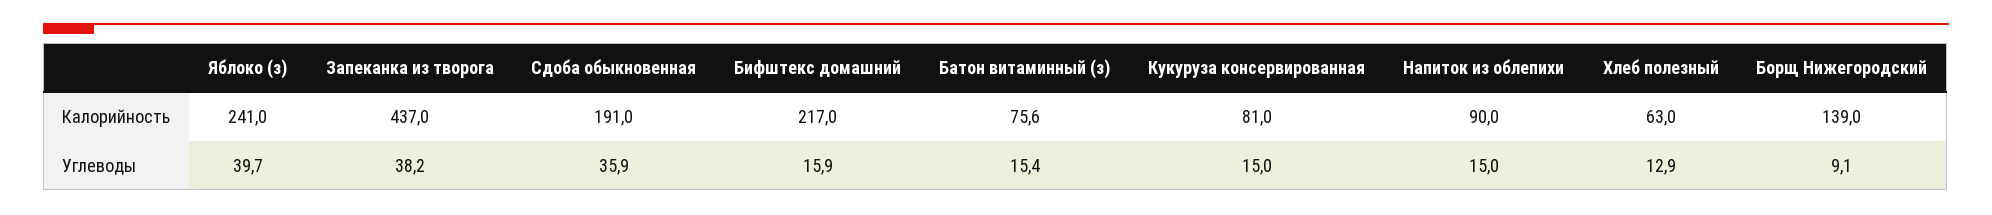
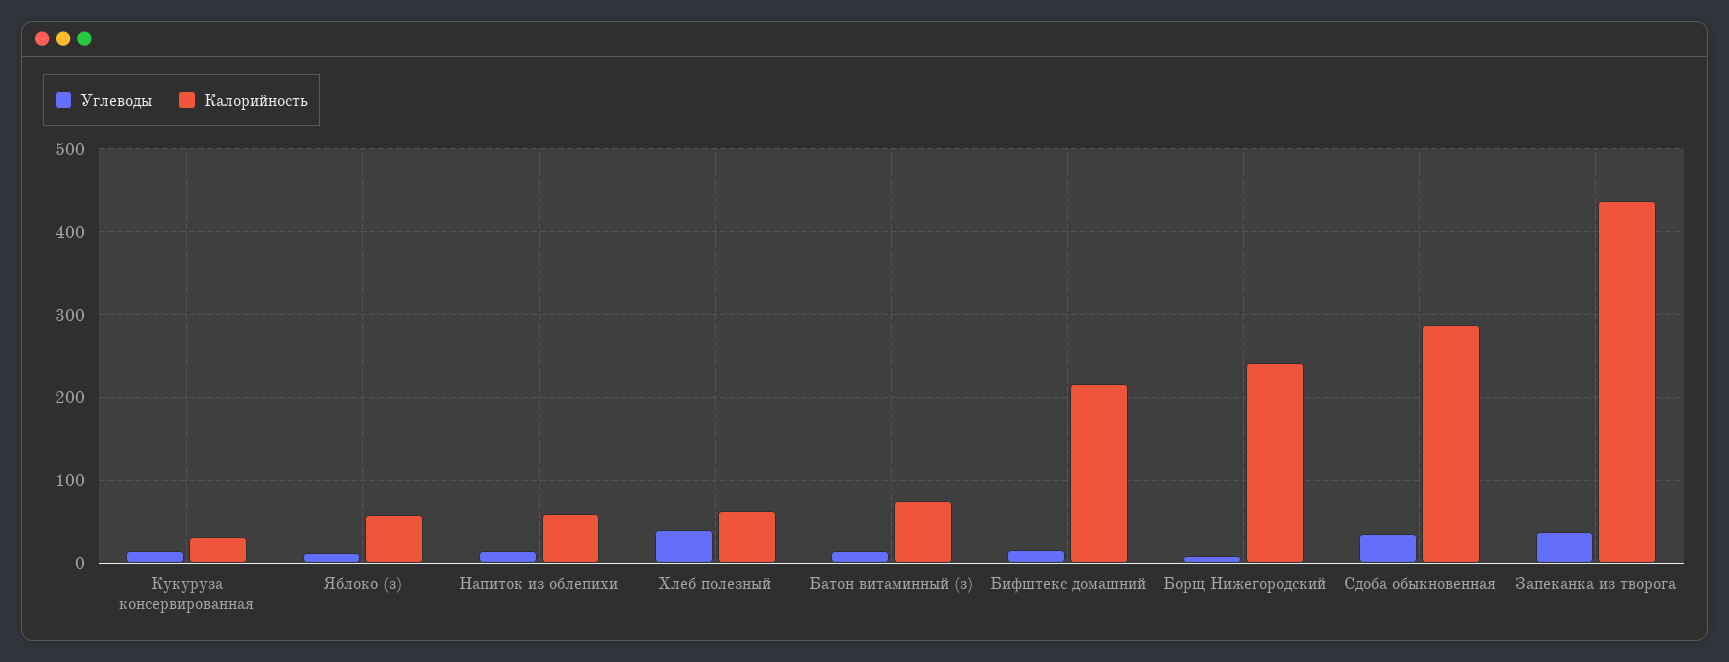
Калорийность, Яблоко (з): 241 -> 60
Калорийность, Сдоба обыкновенная: 191 -> 290
Калорийность, Кукуруза консервированная: 81 -> 30
Калорийность, Напиток из облепихи: 90 -> 60
Калорийность, Борщ Нижегородский: 139 -> 240
Углеводы, Яблоко (з): 39.7 -> 10
Углеводы, Хлеб полезный: 12.9 -> 40

